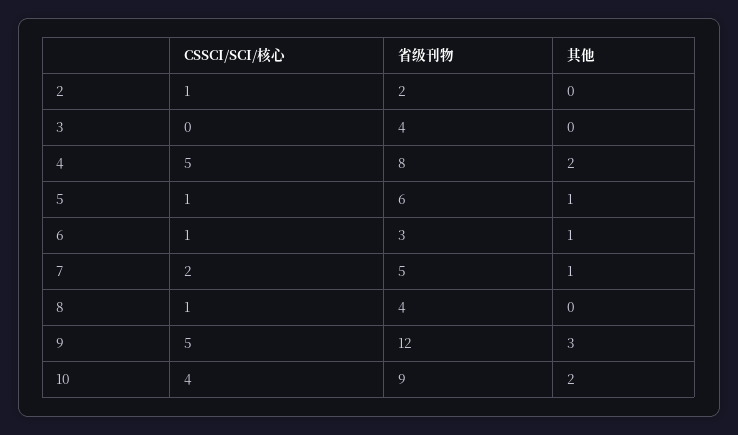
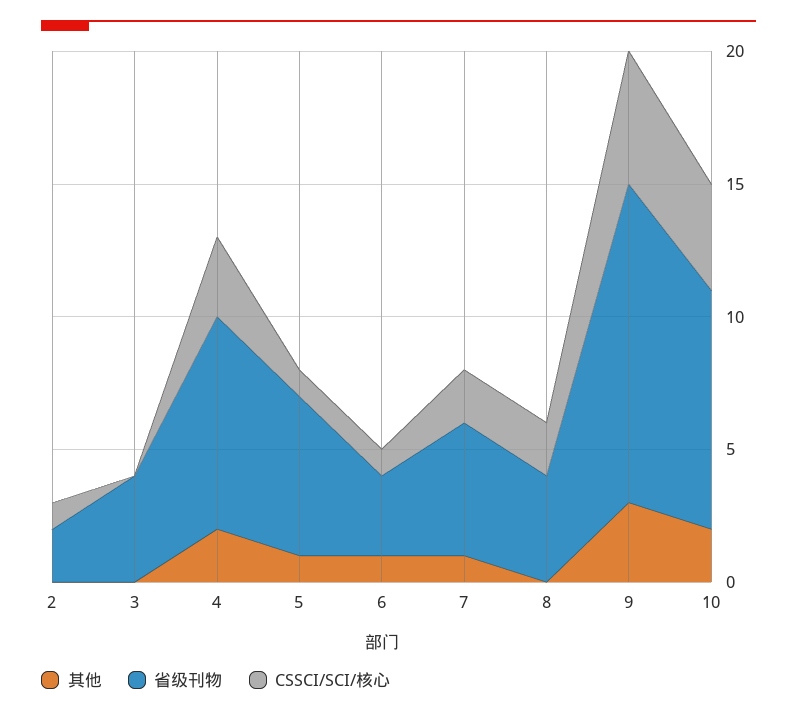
CSSCI/SCI/核心, 4: 5 -> 3
CSSCI/SCI/核心, 8: 1 -> 2

